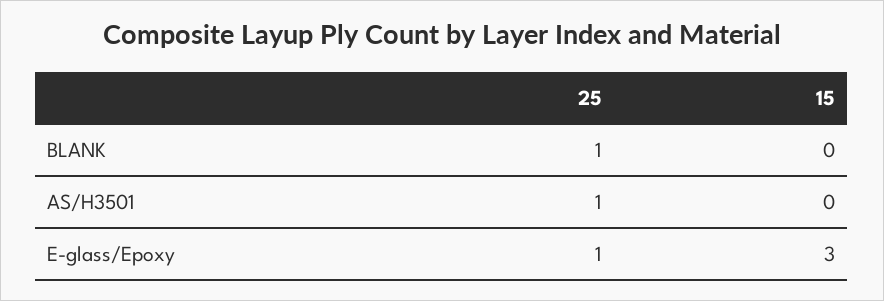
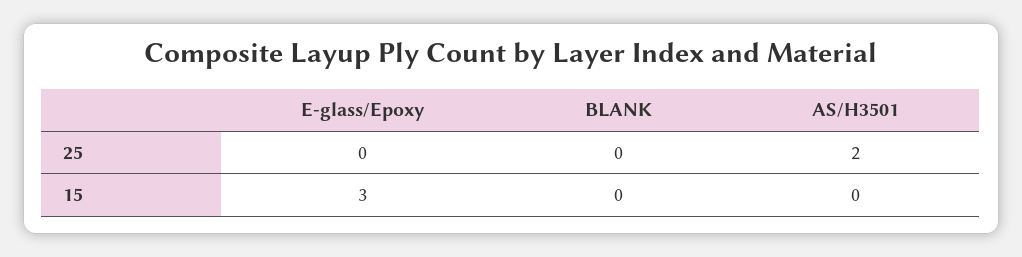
25, BLANK: 1 -> 0
25, AS/H3501: 1 -> 2
25, E-glass/Epoxy: 1 -> 0

